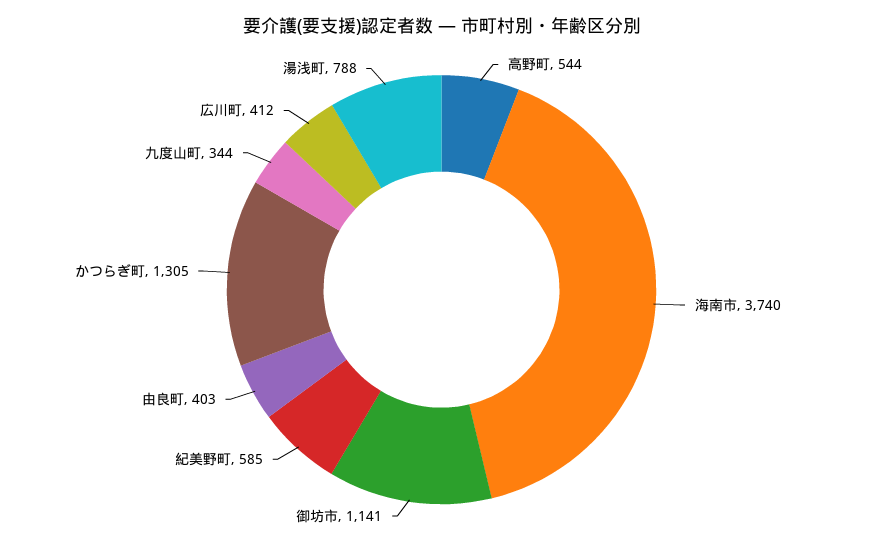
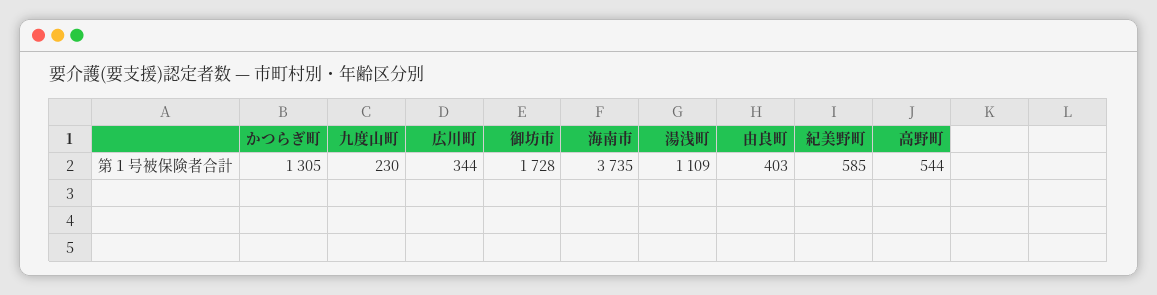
海南市: 3740 -> 3735
御坊市: 1141 -> 1728
九度山町: 344 -> 230
広川町: 412 -> 344
湯浅町: 788 -> 1109

